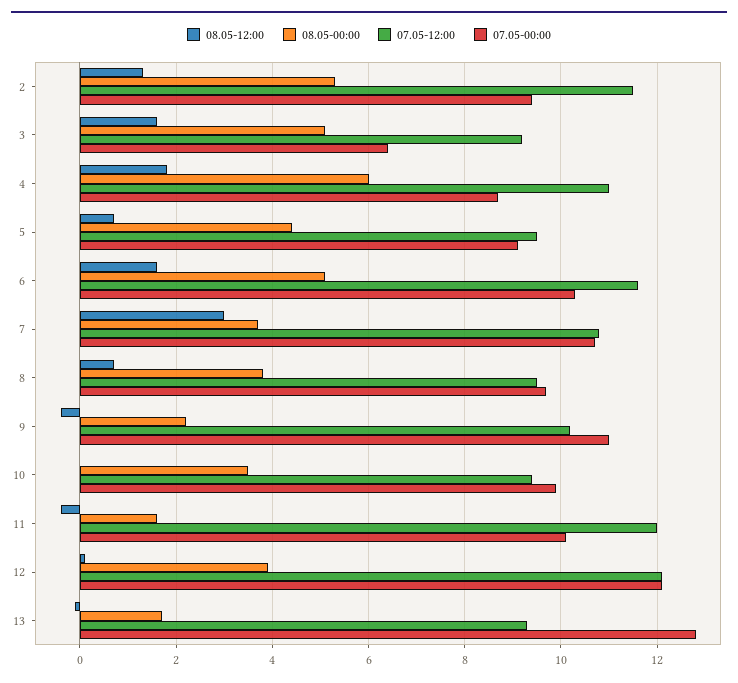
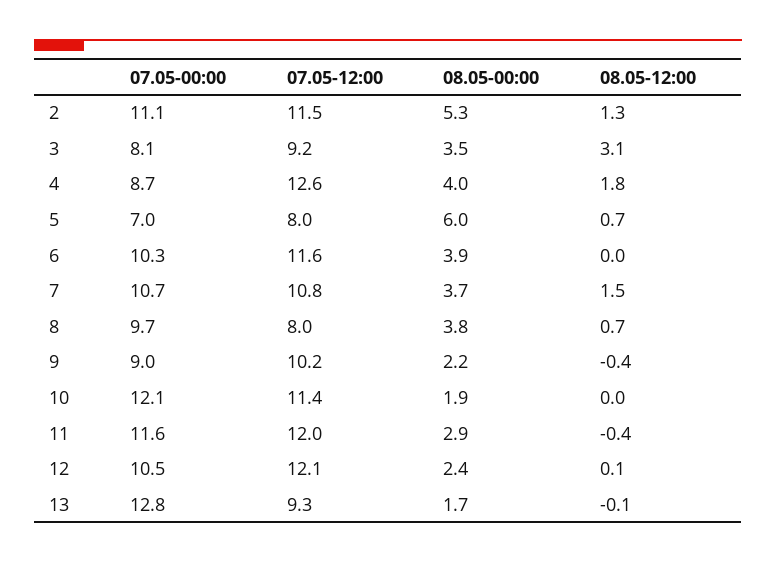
07.05-00:00, 2: 9.5 -> 11.1
08.05-12:00, 3: 1.5 -> 3.1
08.05-00:00, 3: 5 -> 3.5
07.05-00:00, 3: 6.5 -> 8.1
08.05-00:00, 4: 6 -> 4
07.05-12:00, 4: 11 -> 12.6
08.05-00:00, 5: 4.5 -> 6
07.05-12:00, 5: 9.5 -> 8
07.05-00:00, 5: 9 -> 7
08.05-12:00, 6: 1.5 -> 0
08.05-00:00, 6: 5 -> 3.9
08.05-12:00, 7: 3 -> 1.5
07.05-12:00, 8: 9.5 -> 8
07.05-00:00, 9: 11 -> 9
08.05-00:00, 10: 3.5 -> 1.9
07.05-12:00, 10: 9.5 -> 11.4
07.05-00:00, 10: 10 -> 12.1
08.05-00:00, 11: 1.5 -> 2.9
07.05-00:00, 11: 10 -> 11.6
08.05-00:00, 12: 4 -> 2.4
07.05-00:00, 12: 12 -> 10.5

